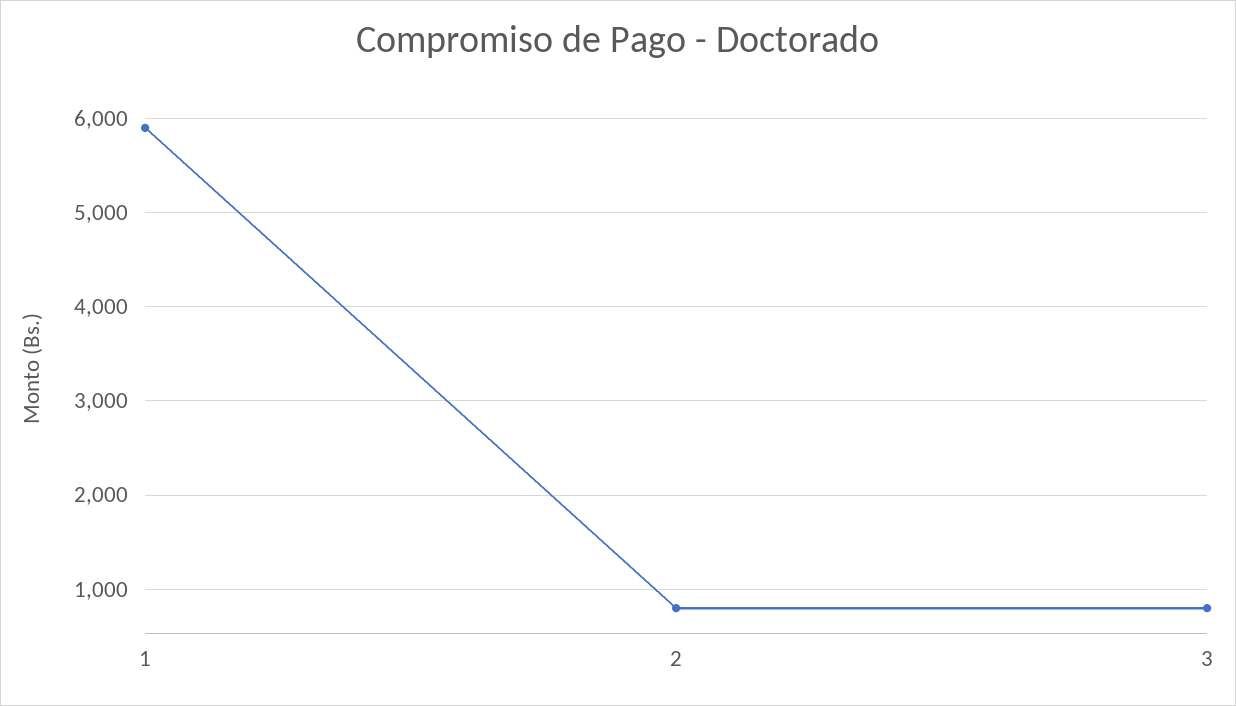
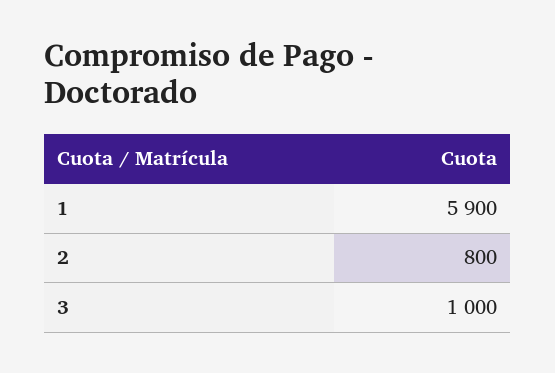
3: 800 -> 1000

